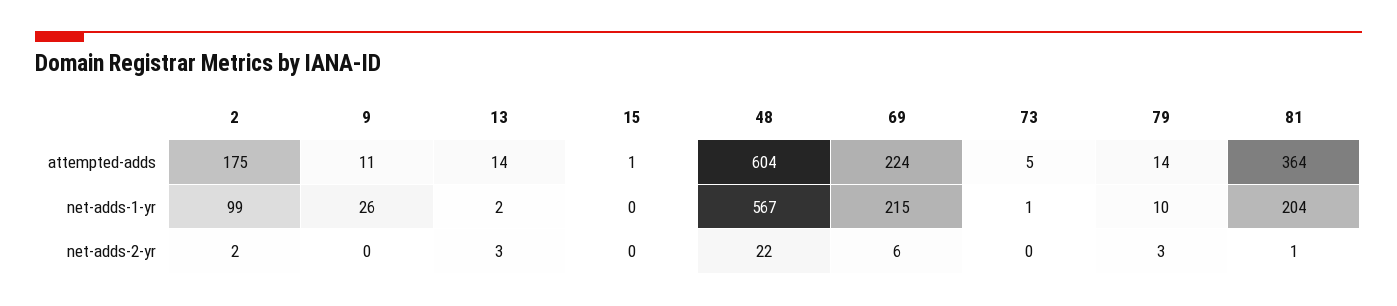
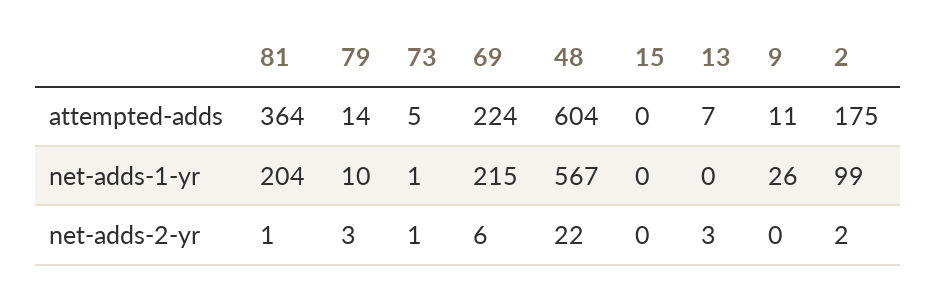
13, attempted-adds: 14 -> 7
15, attempted-adds: 1 -> 0
13, net-adds-1-yr: 2 -> 0
73, net-adds-2-yr: 0 -> 1

